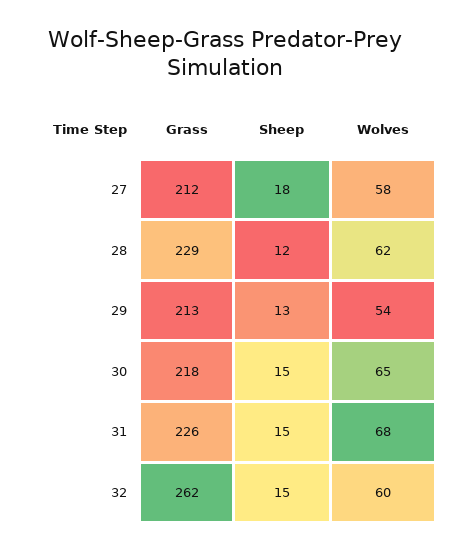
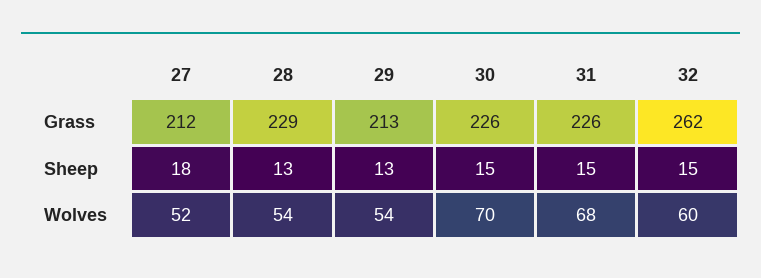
Wolves, 27: 58 -> 52
Sheep, 28: 12 -> 13
Wolves, 28: 62 -> 54
Grass, 30: 218 -> 226
Wolves, 30: 65 -> 70

